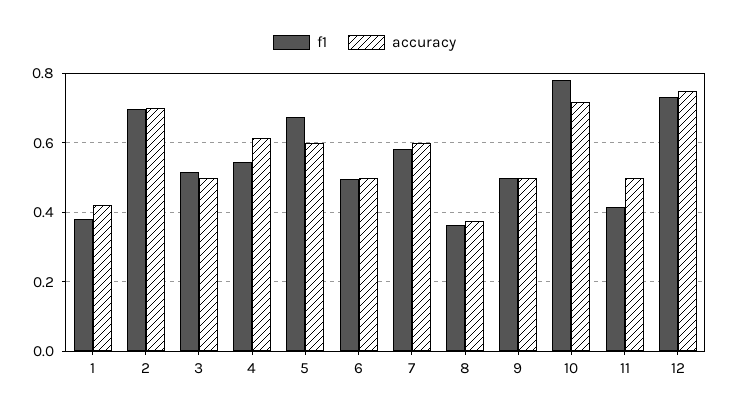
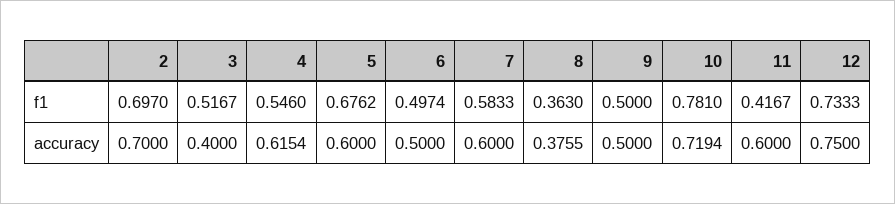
f1, 1: 0.38 -> none
accuracy, 1: 0.42 -> none
accuracy, 3: 0.5 -> 0.4
accuracy, 11: 0.5 -> 0.6

